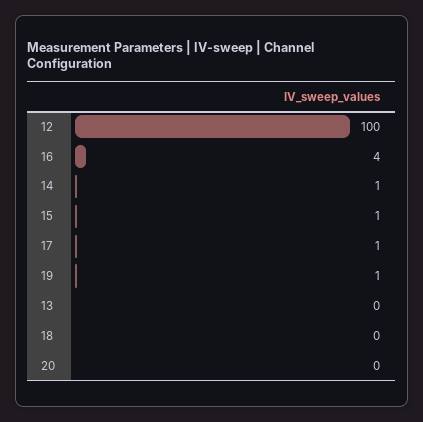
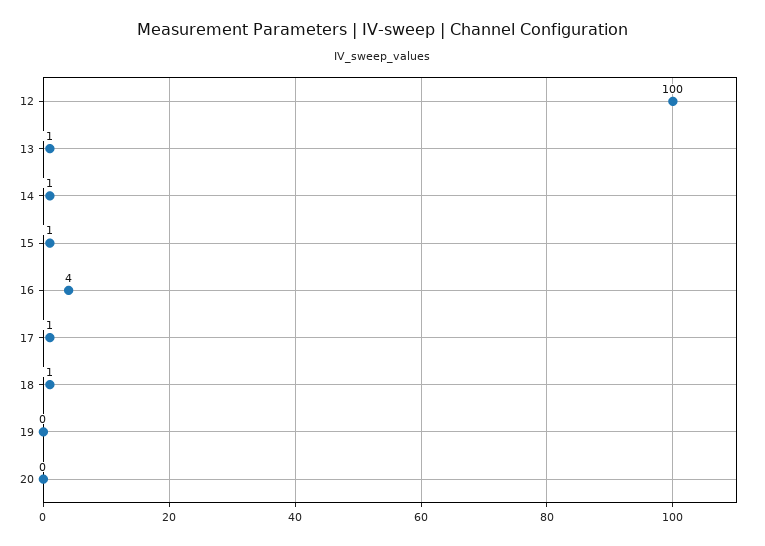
19: 1 -> 0
13: 0 -> 1
18: 0 -> 1

